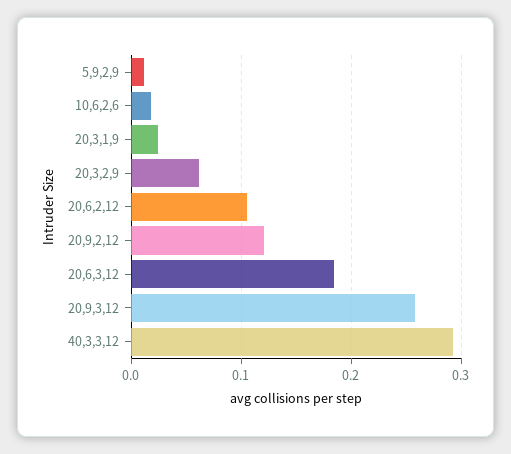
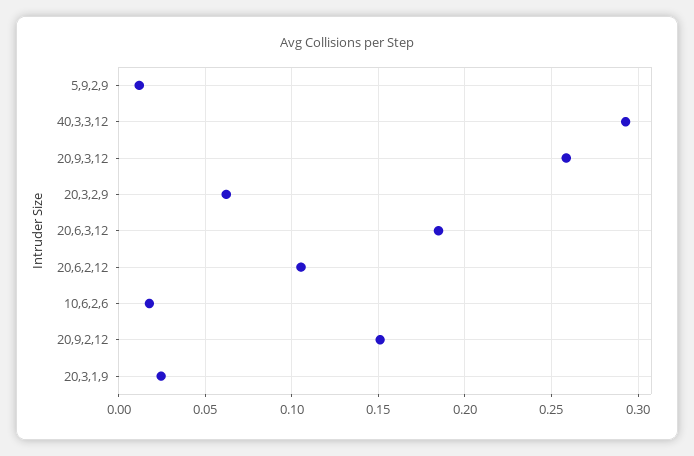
20,9,2,12: 0.12 -> 0.15

